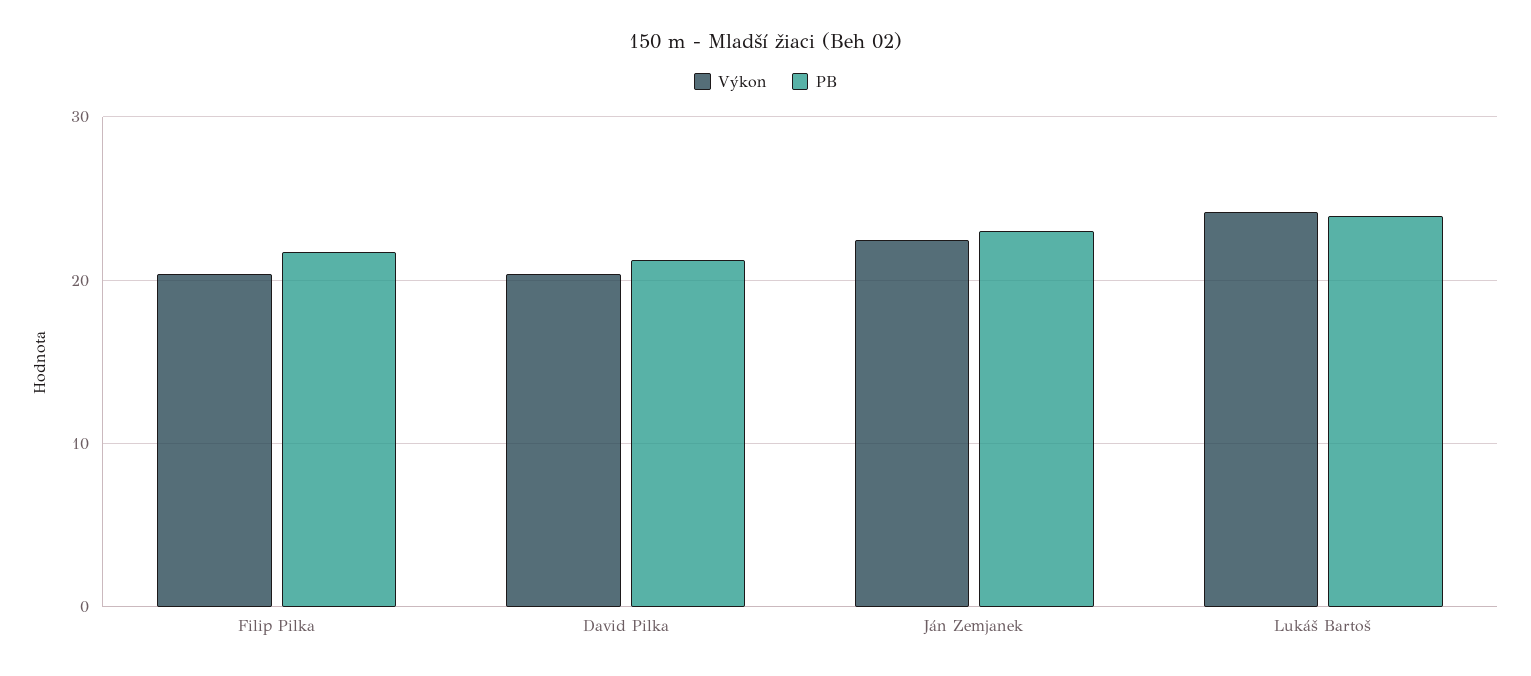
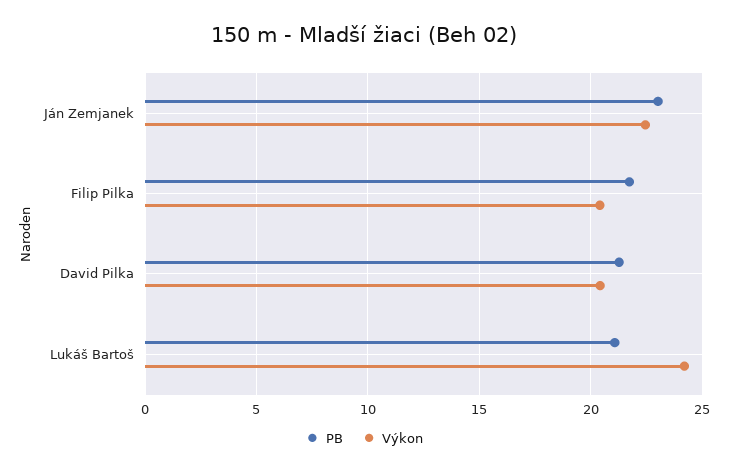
PB, Lukáš Bartoš: 24 -> 21

